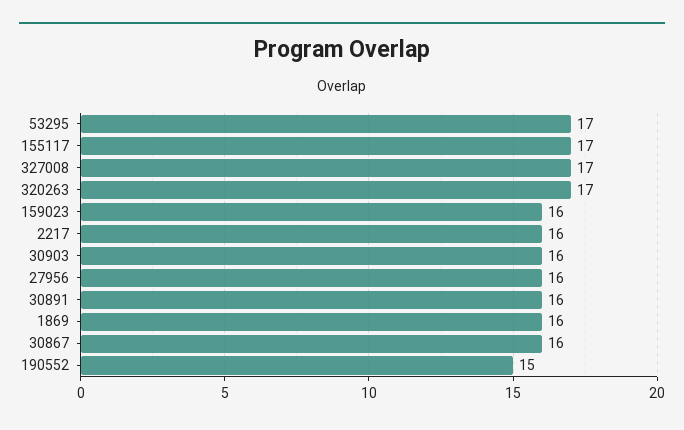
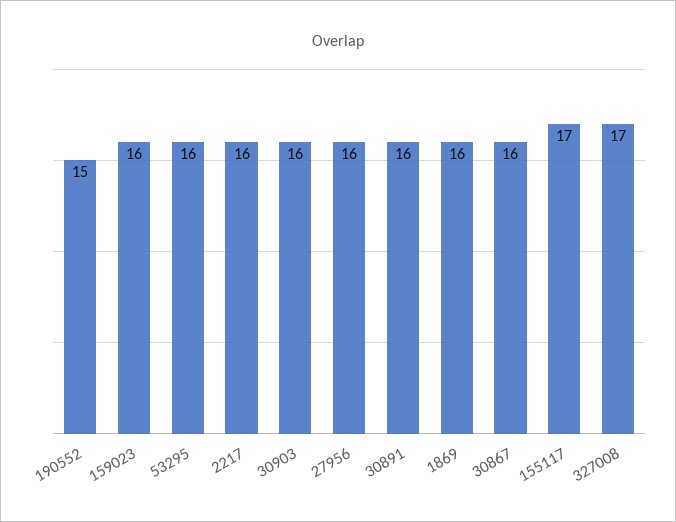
53295: 17 -> 16
320263: 17 -> none

